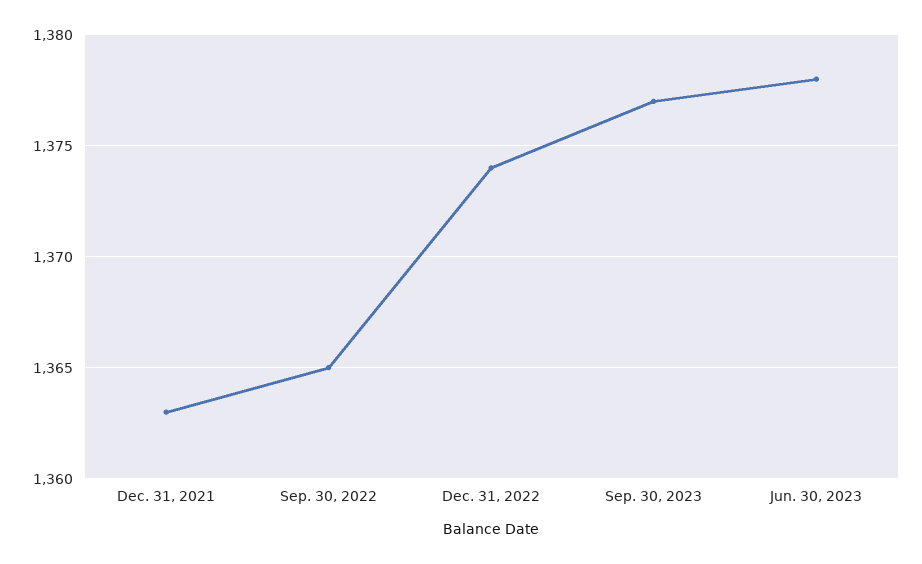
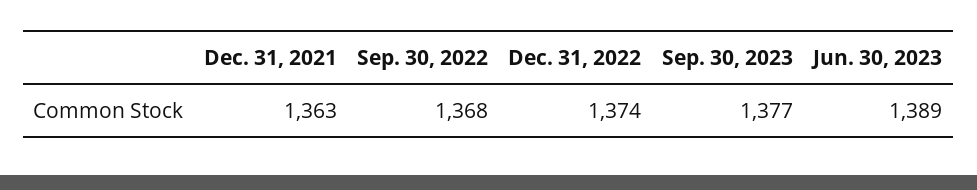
Sep. 30, 2022: 1365 -> 1368
Jun. 30, 2023: 1378 -> 1389

